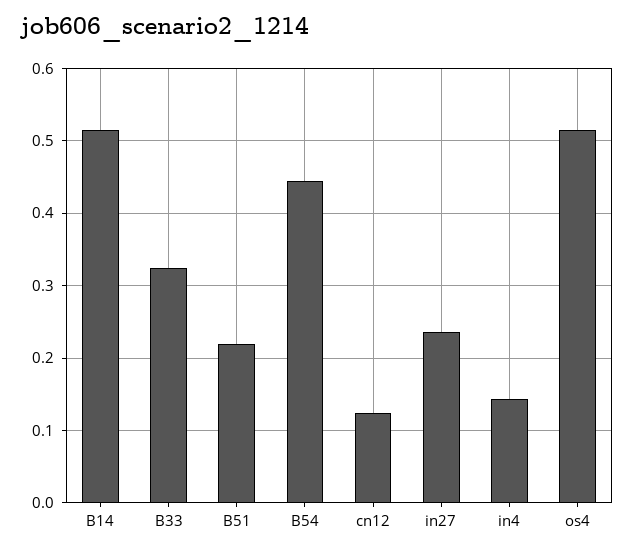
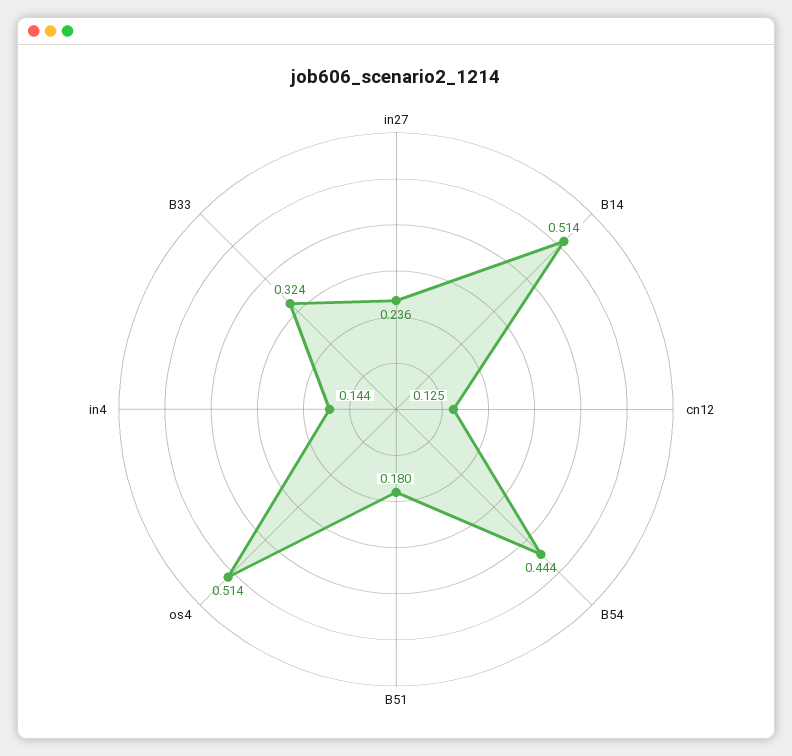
B51: 0.22 -> 0.18

